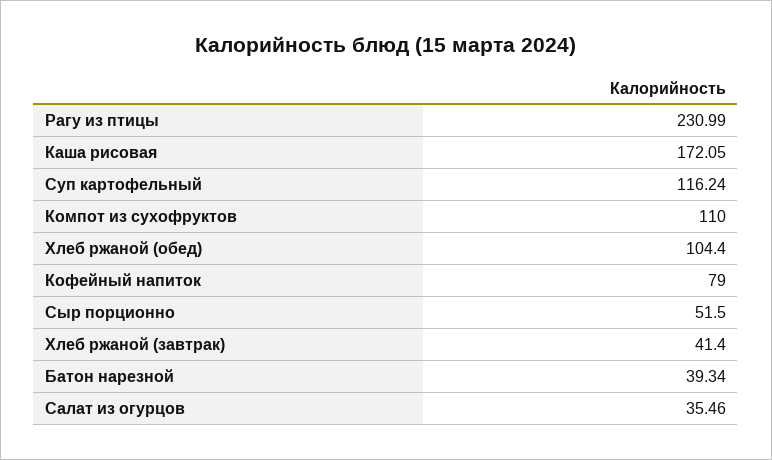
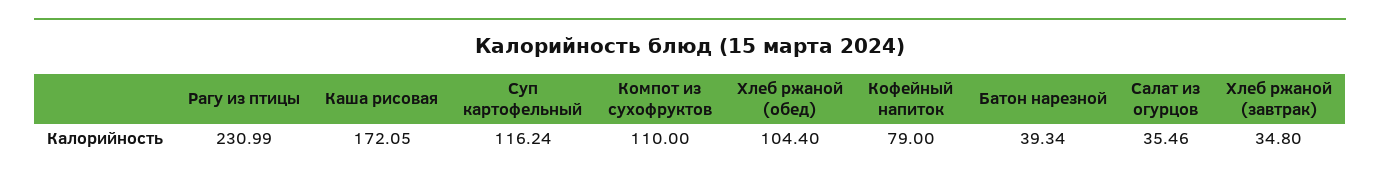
Сыр порционно: 51.5 -> none
Хлеб ржаной (завтрак): 41.4 -> 34.8

